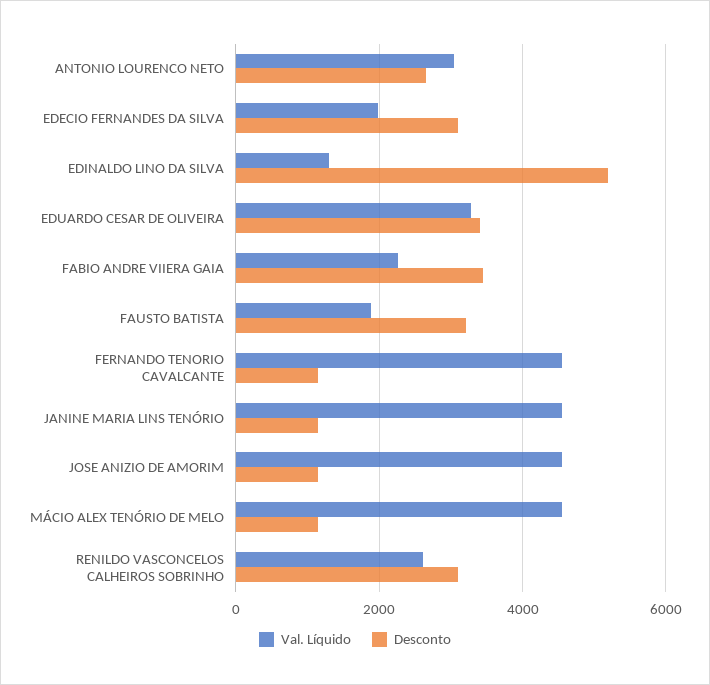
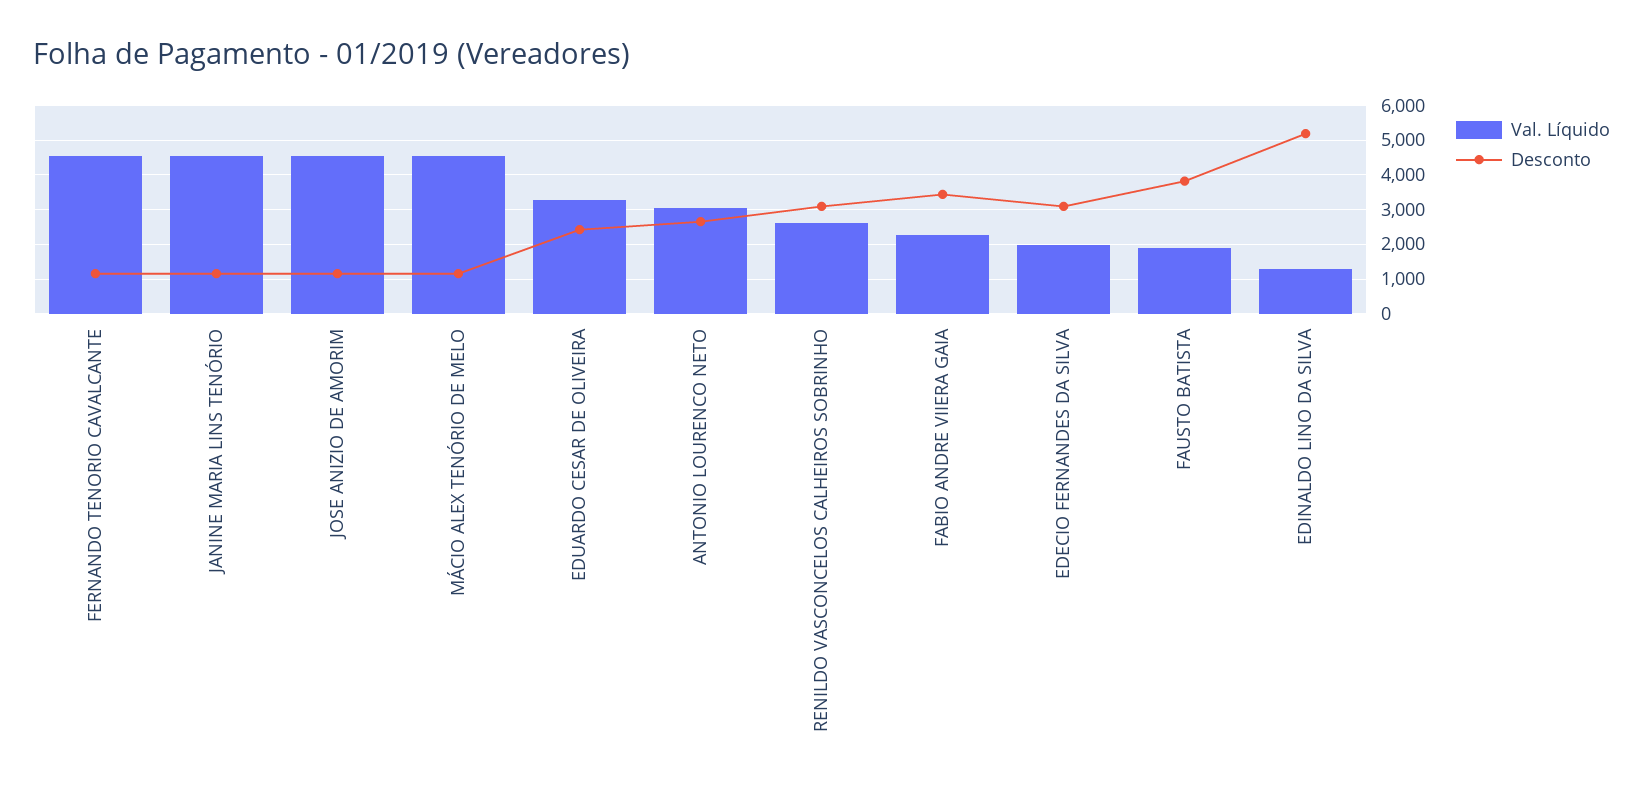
Desconto, EDUARDO CESAR DE OLIVEIRA: 3400 -> 2400
Desconto, FAUSTO BATISTA: 3200 -> 3800

